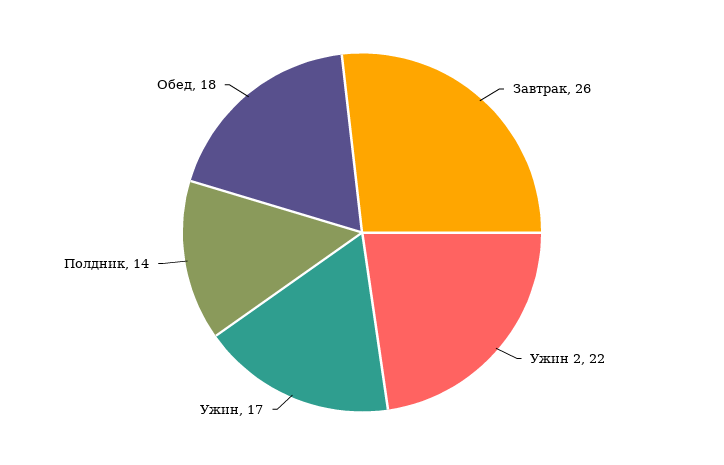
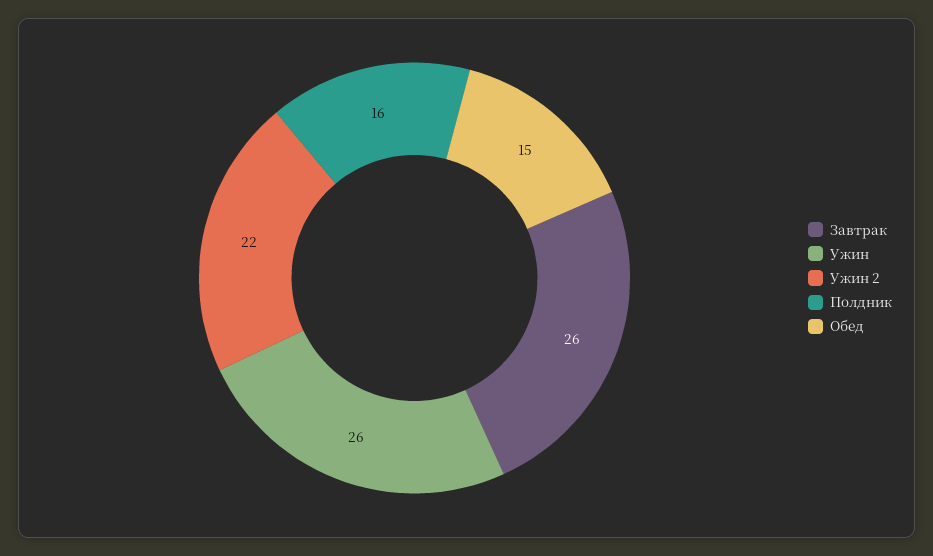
Ужин: 17 -> 26
Полдник: 14 -> 16
Обед: 18 -> 15

